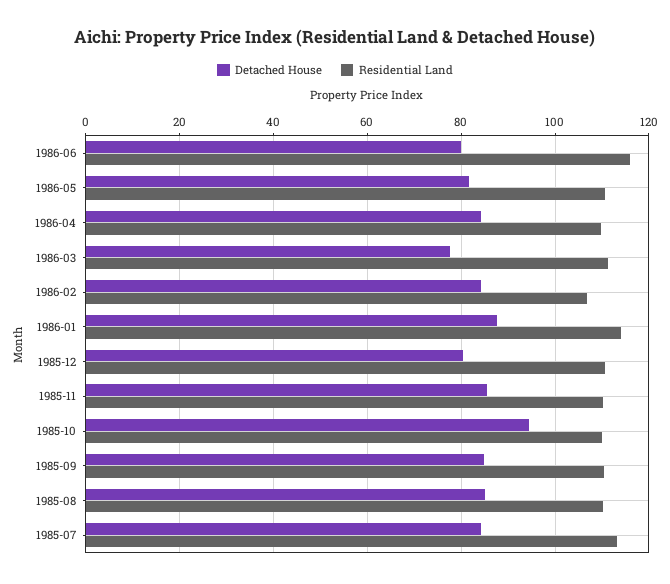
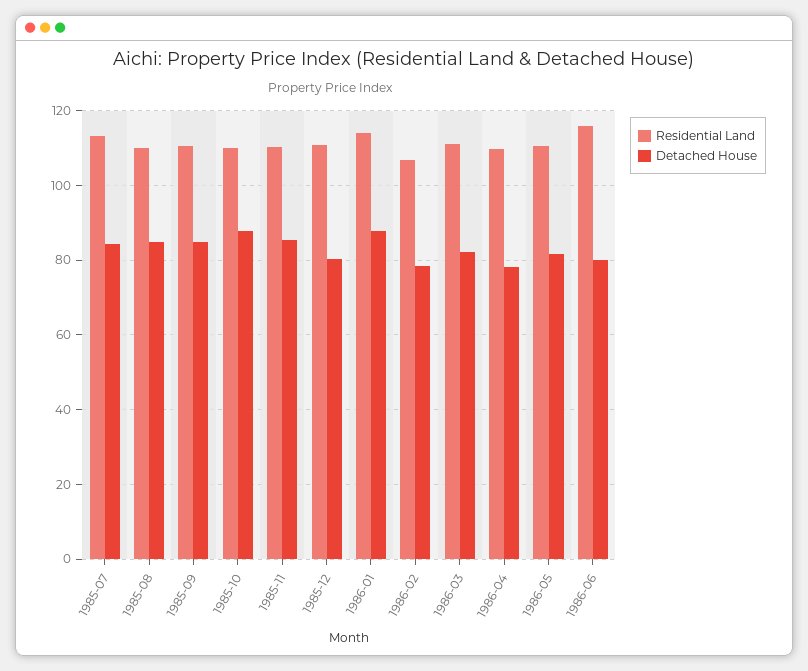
Detached House, 1986-04: 84 -> 78
Detached House, 1986-03: 78 -> 82
Detached House, 1986-02: 84 -> 78
Detached House, 1985-10: 94 -> 88

